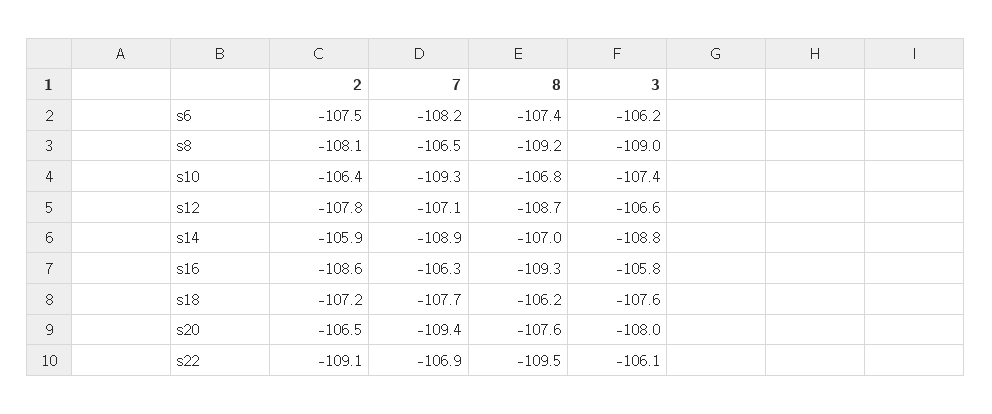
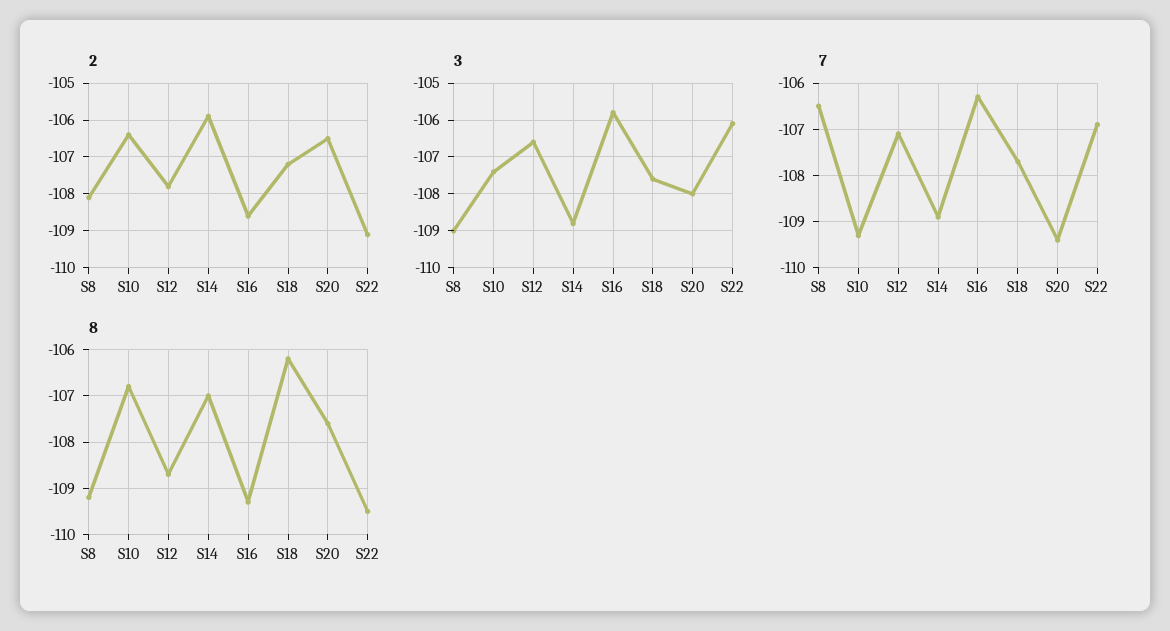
2, s6: -107.5 -> none
7, s6: -108.2 -> none
8, s6: -107.4 -> none
3, s6: -106.2 -> none

